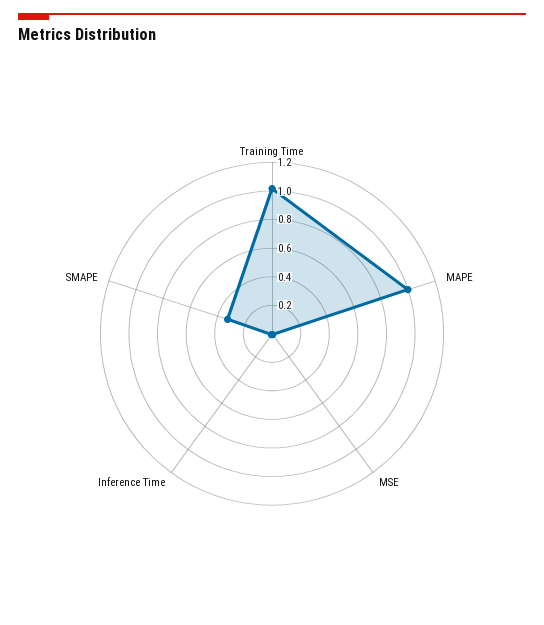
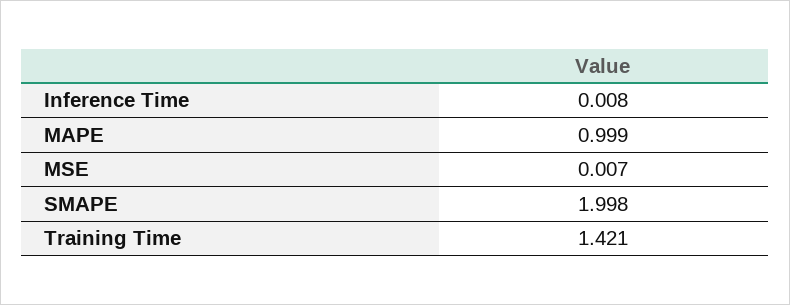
Training Time: 1 -> 1.421
SMAPE: 0.3 -> 1.998

